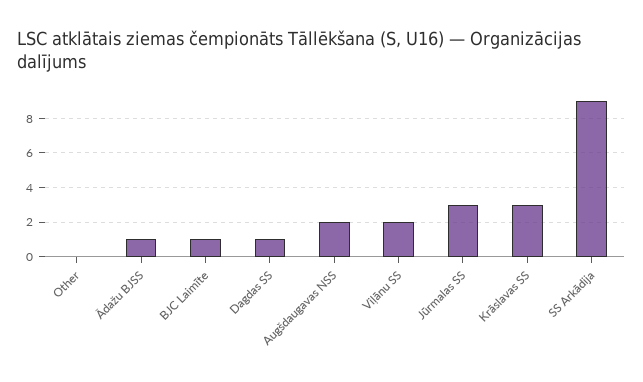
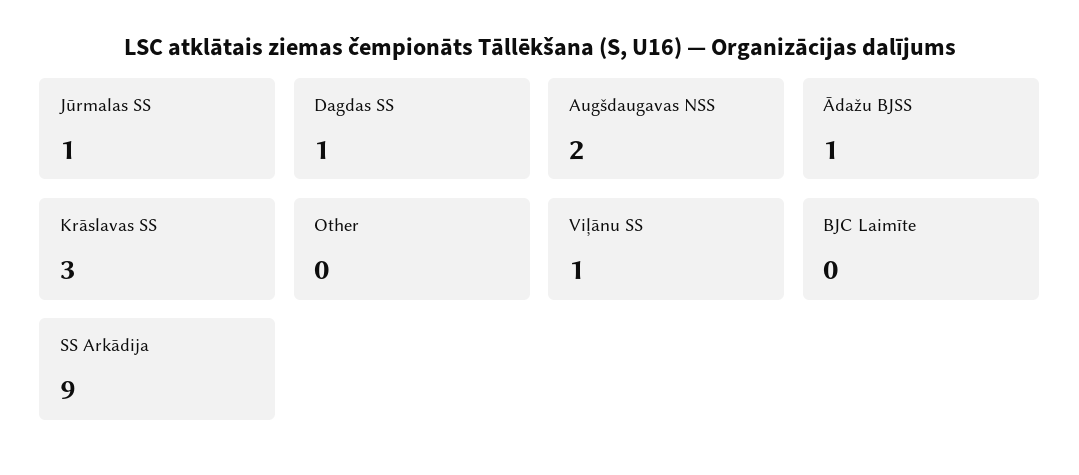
BJC Laimīte: 1 -> 0
Viļānu SS: 2 -> 1
Jūrmalas SS: 3 -> 1

